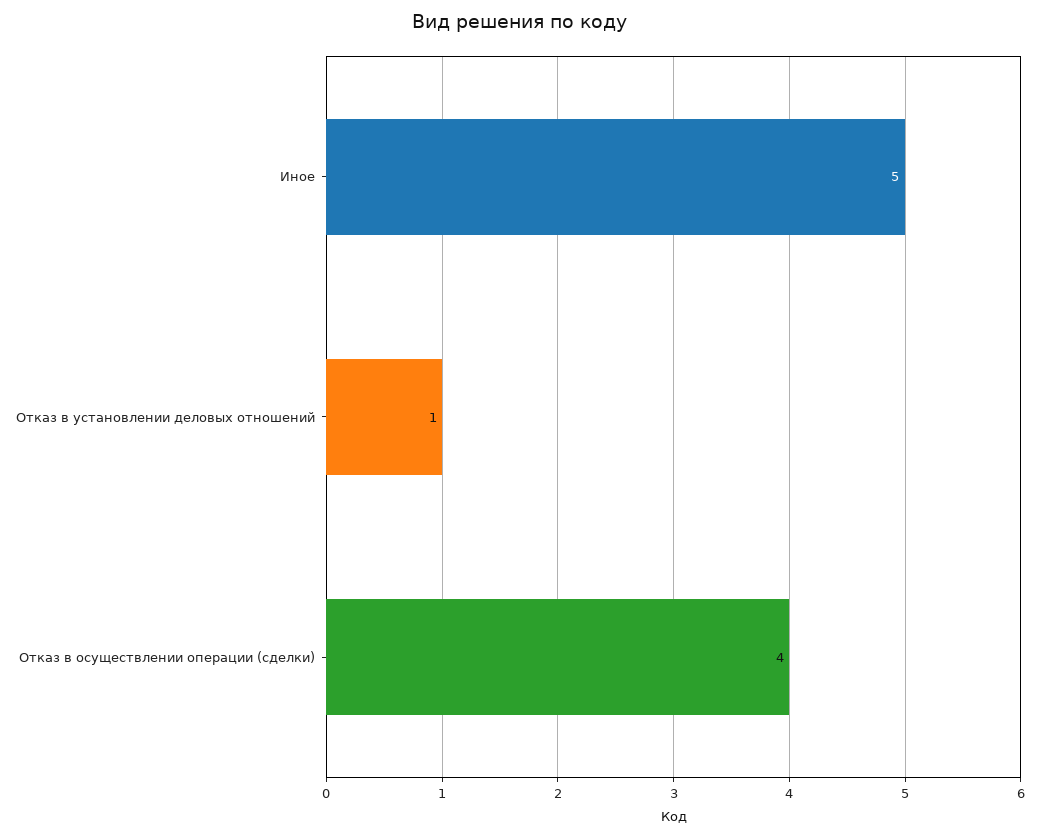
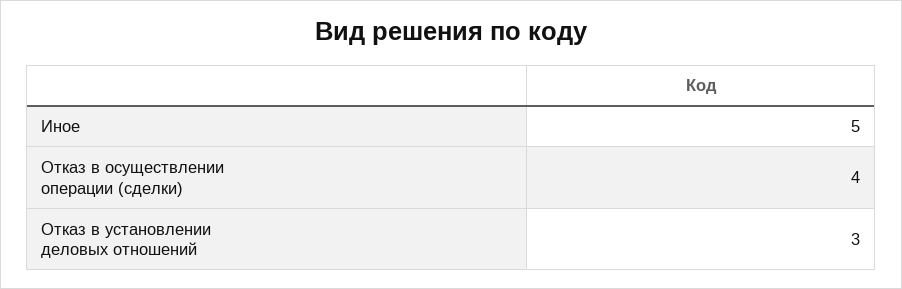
Отказ в установлении деловых отношений: 1 -> 3

